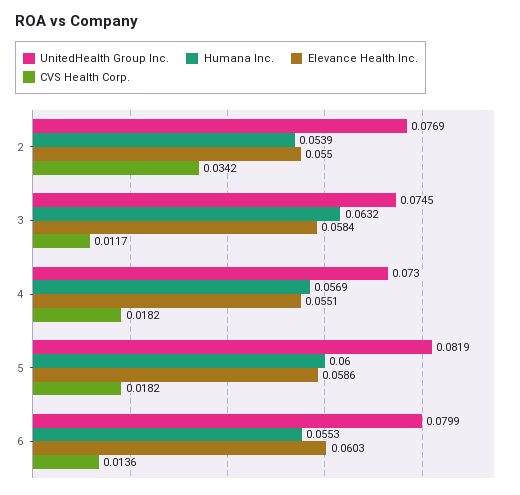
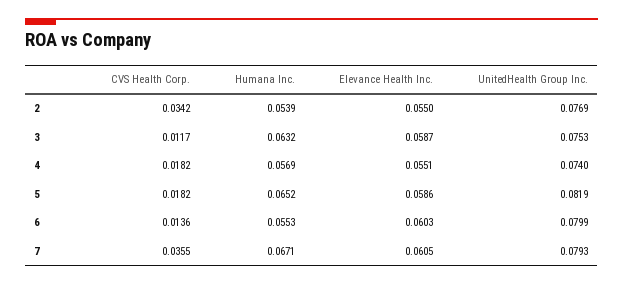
UnitedHealth Group Inc., 3: 0.0745 -> 0.0753
Elevance Health Inc., 3: 0.0584 -> 0.0587
UnitedHealth Group Inc., 4: 0.073 -> 0.074
Humana Inc., 5: 0.06 -> 0.0652
CVS Health Corp., 7: none -> 0.0355
Humana Inc., 7: none -> 0.0671
Elevance Health Inc., 7: none -> 0.0605
UnitedHealth Group Inc., 7: none -> 0.0793

